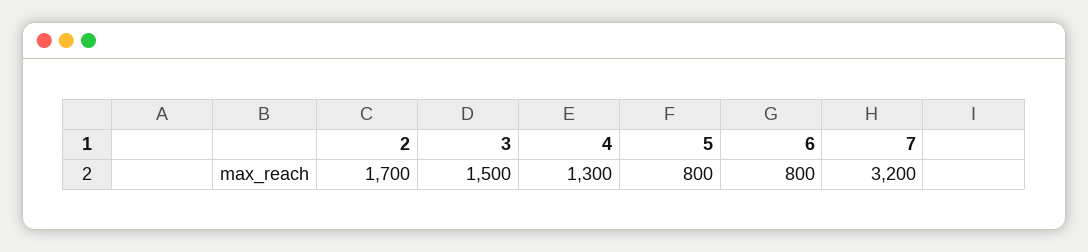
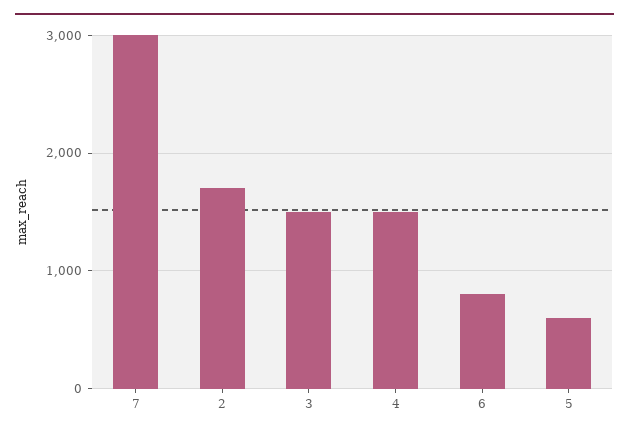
4: 1300 -> 1500
5: 800 -> 600
7: 3200 -> 3000

